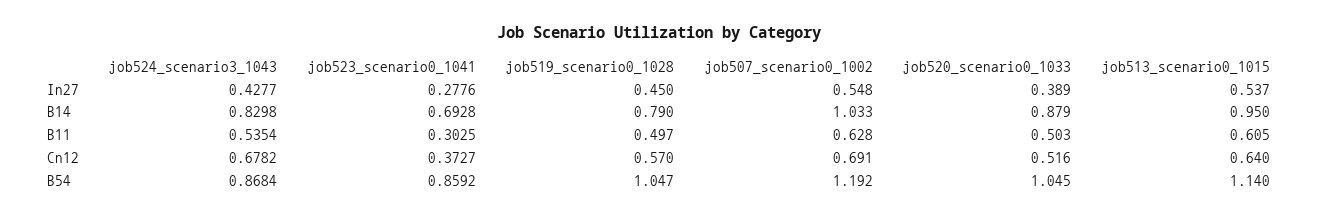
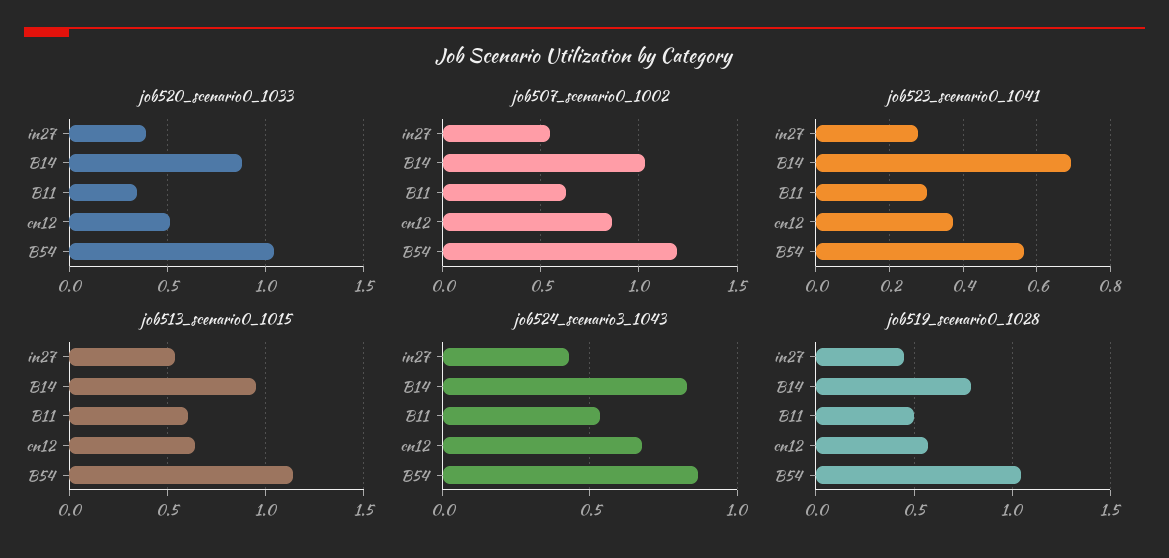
job520_scenario0_1033, B11: 0.503 -> 0.35
job507_scenario0_1002, Cn12: 0.691 -> 0.85
job523_scenario0_1041, B54: 0.8592 -> 0.56

